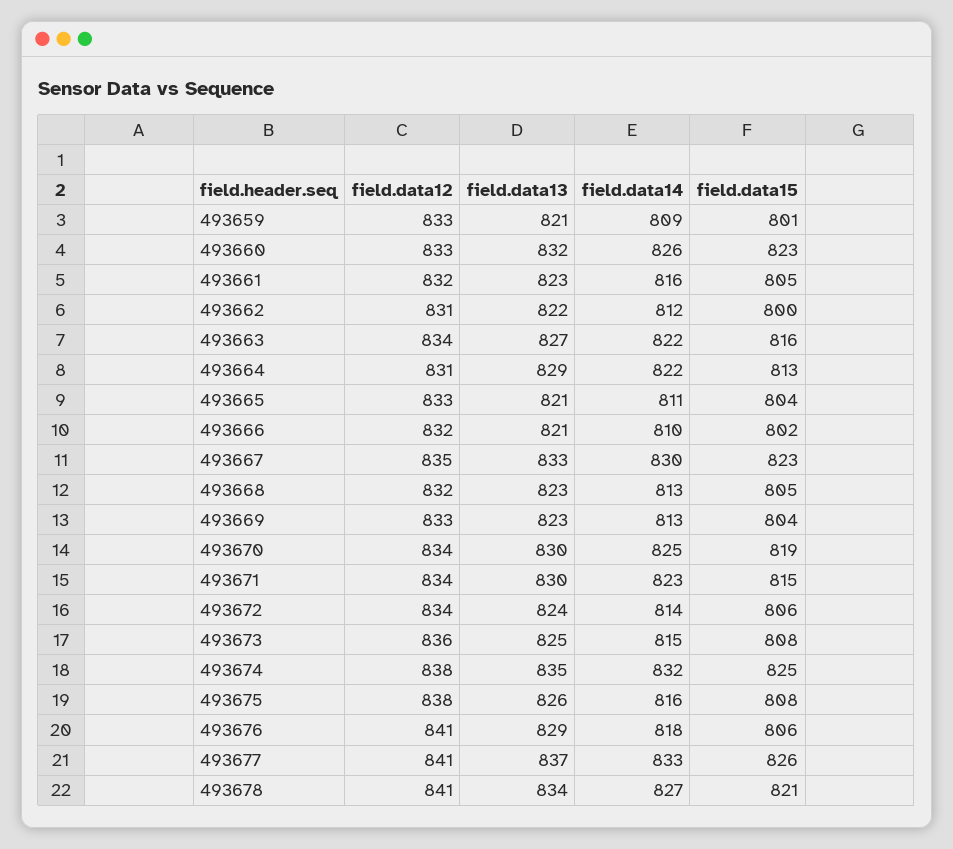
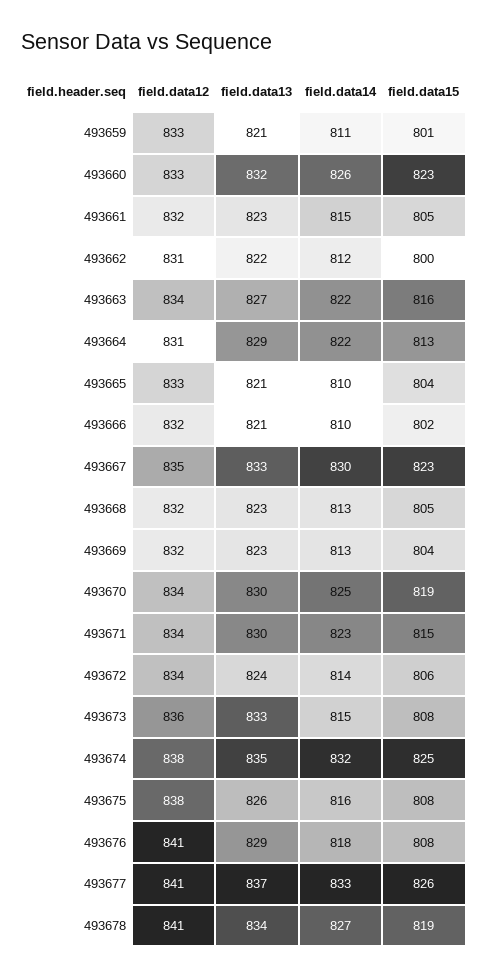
field.data14, 493659: 809 -> 811
field.data14, 493661: 816 -> 815
field.data14, 493665: 811 -> 810
field.data12, 493669: 833 -> 832
field.data13, 493673: 825 -> 833
field.data15, 493676: 806 -> 808
field.data15, 493678: 821 -> 819

